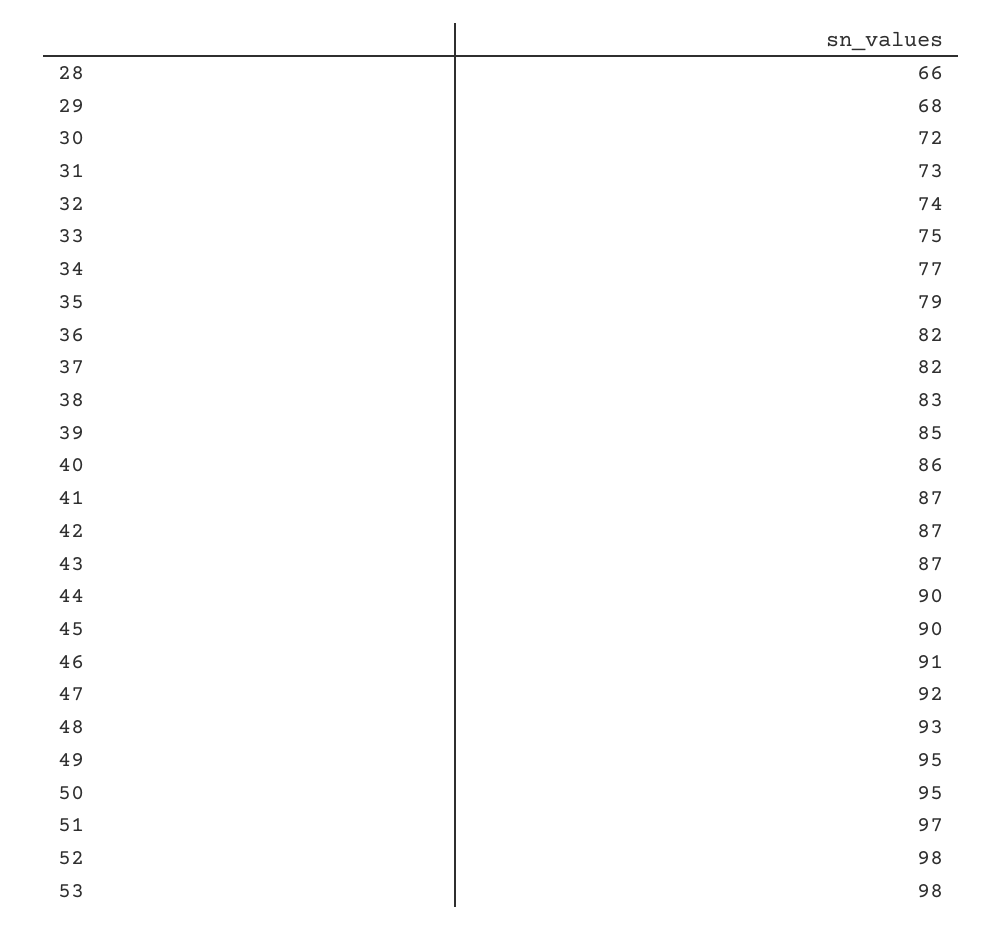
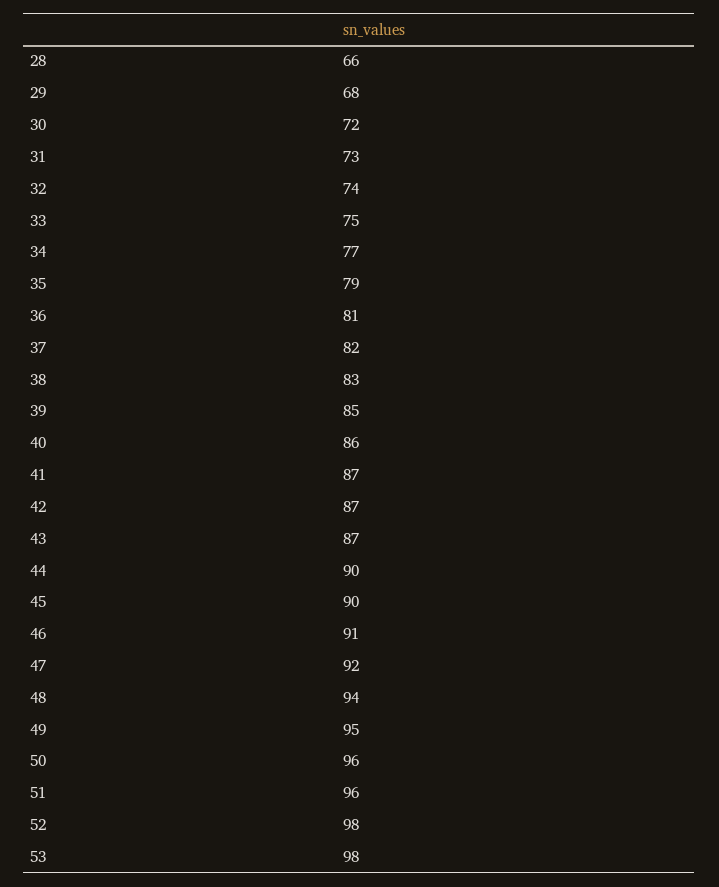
36: 82 -> 81
48: 93 -> 94
50: 95 -> 96
51: 97 -> 96

